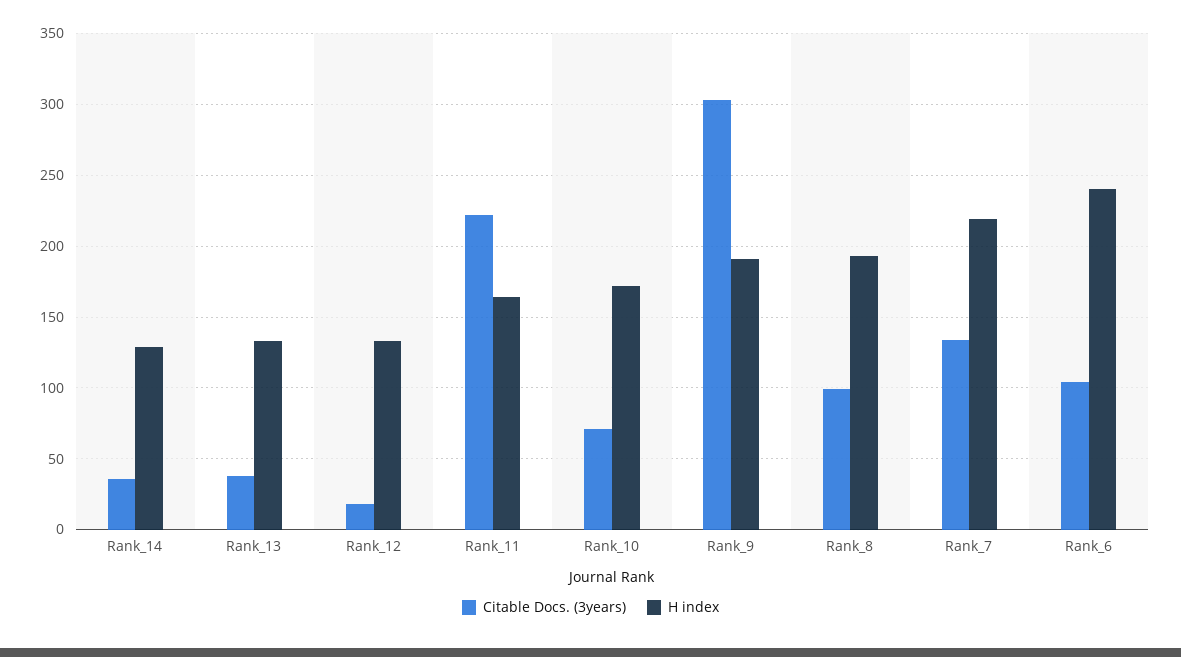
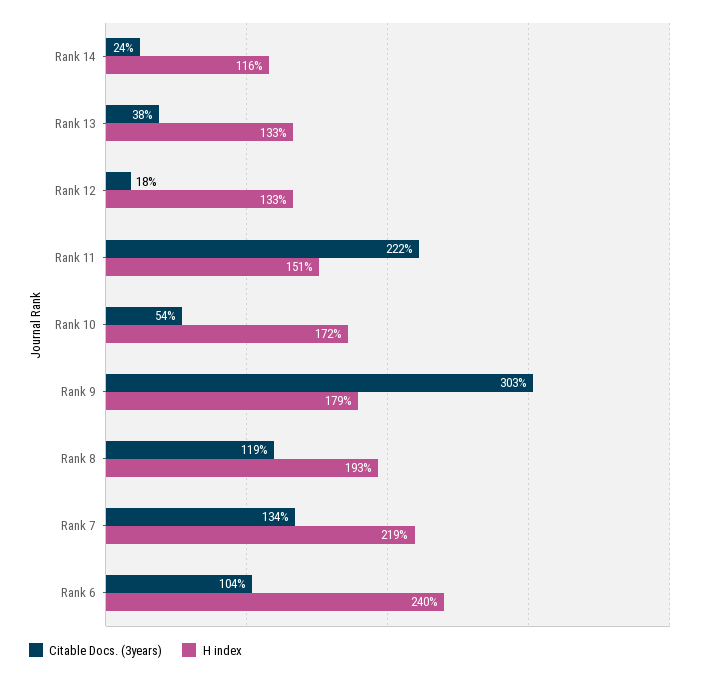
Citable Docs. (3years), Rank_14: 35 -> 24
H index, Rank_14: 130 -> 116
H index, Rank_11: 165 -> 151
Citable Docs. (3years), Rank_10: 70 -> 54
H index, Rank_9: 190 -> 179
Citable Docs. (3years), Rank_8: 100 -> 119

